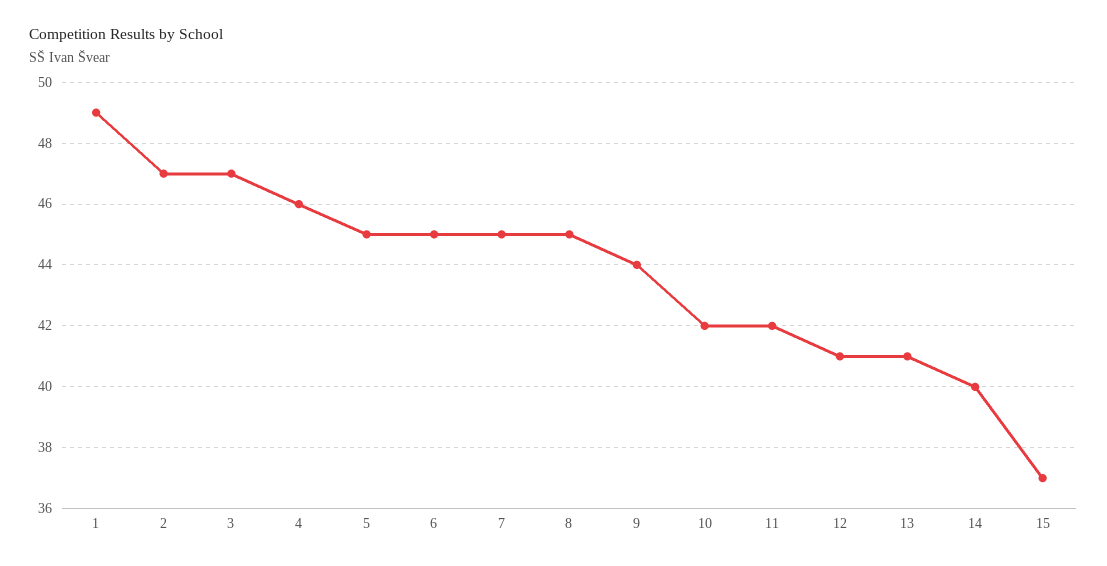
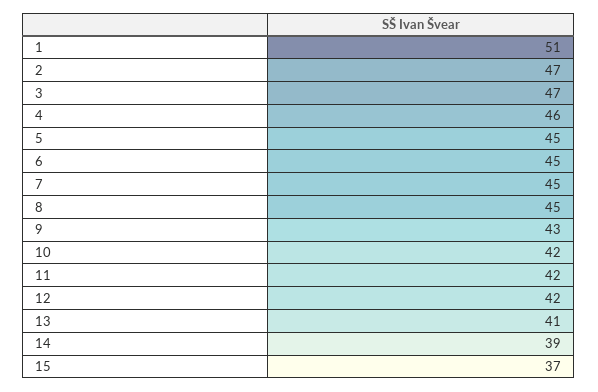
1: 49 -> 51
9: 44 -> 43
12: 41 -> 42
14: 40 -> 39

